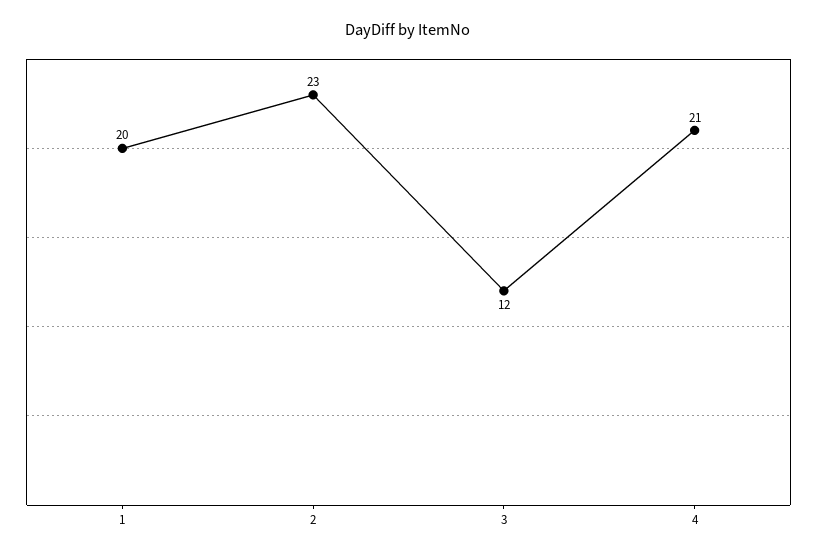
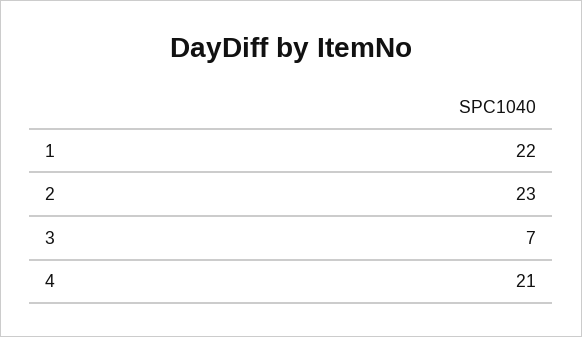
1: 20 -> 22
3: 12 -> 7

